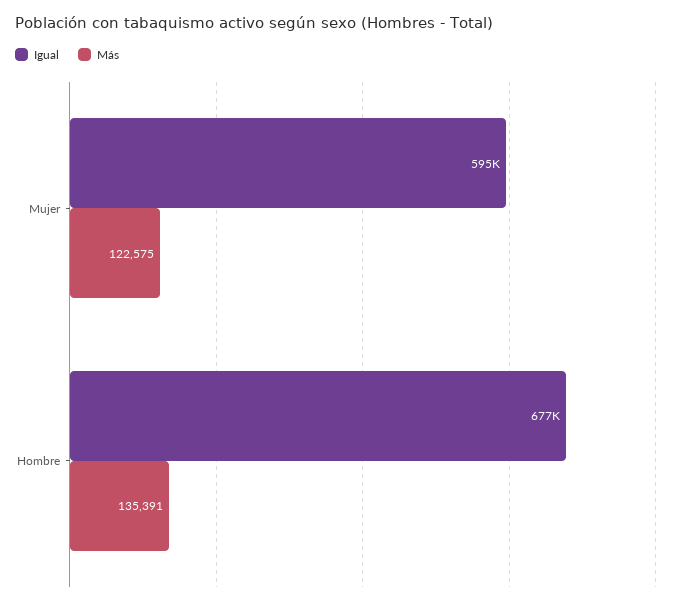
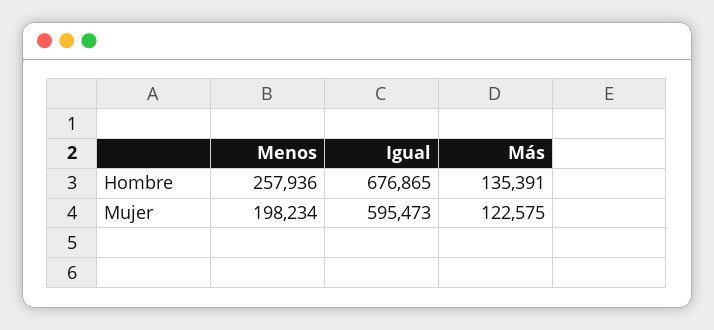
Menos, Hombre: none -> 257936
Menos, Mujer: none -> 198234

